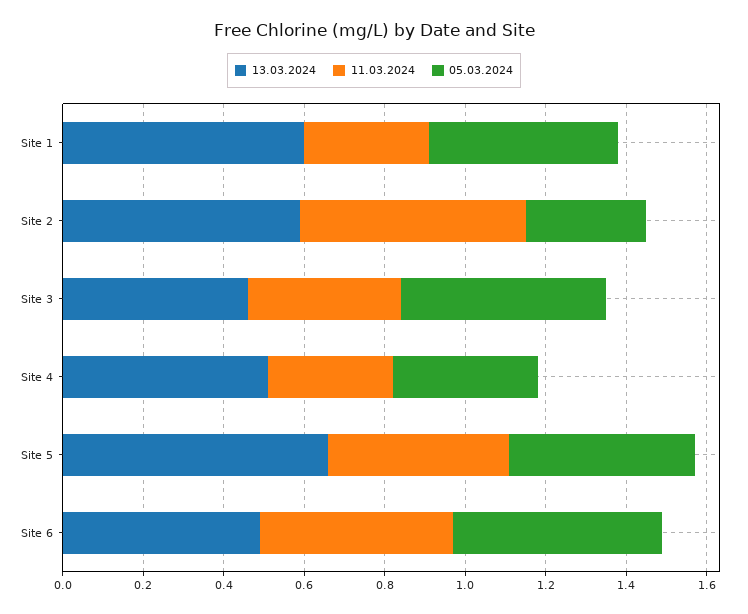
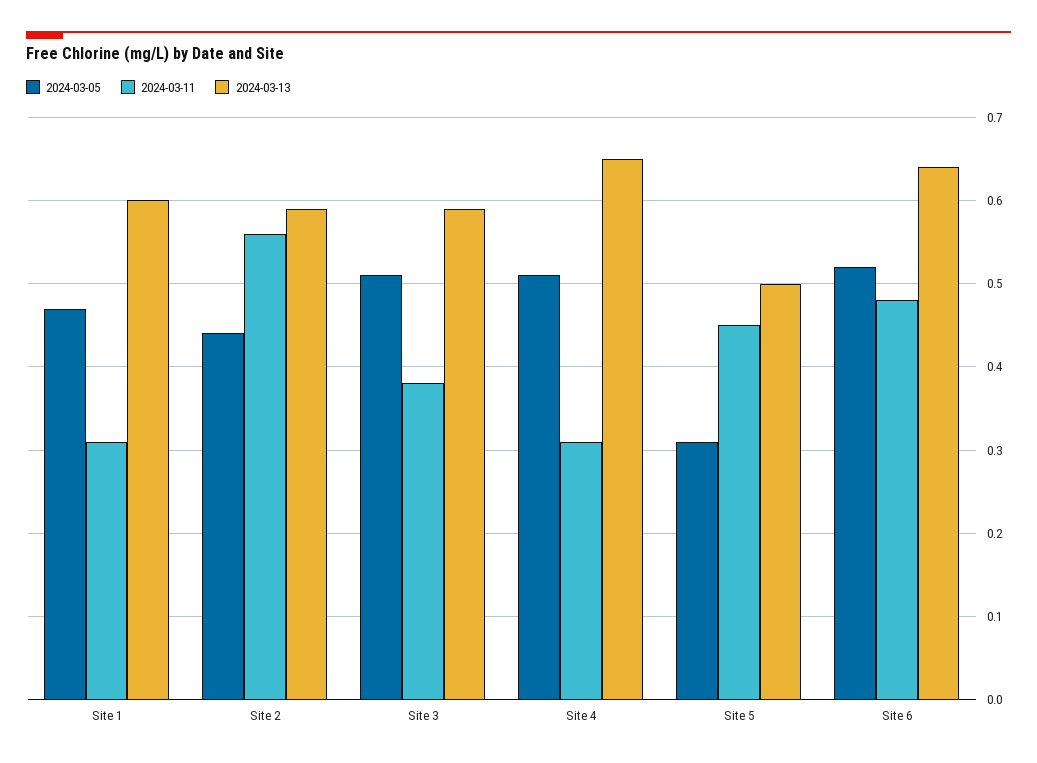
05.03.2024, Site 2: 0.3 -> 0.44
13.03.2024, Site 3: 0.45 -> 0.59
13.03.2024, Site 4: 0.5 -> 0.65
05.03.2024, Site 4: 0.35 -> 0.51
13.03.2024, Site 5: 0.65 -> 0.5
05.03.2024, Site 5: 0.45 -> 0.31
13.03.2024, Site 6: 0.5 -> 0.64

